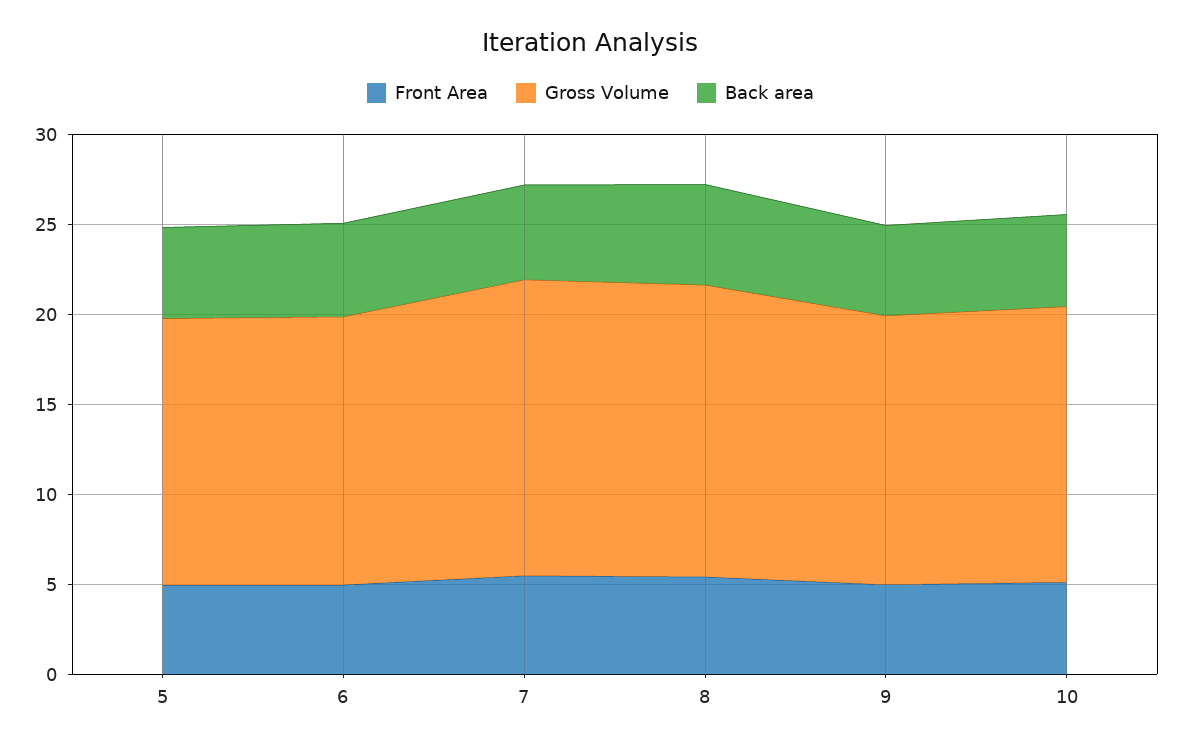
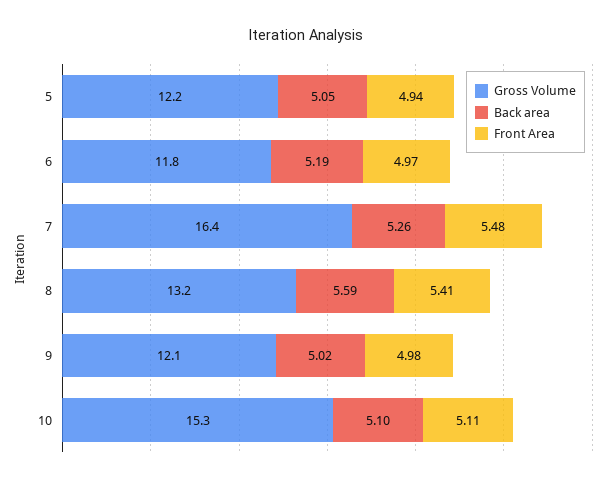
Gross Volume, 5: 15 -> 12.2
Gross Volume, 6: 15 -> 11.8
Gross Volume, 8: 16 -> 13.2
Gross Volume, 9: 15 -> 12.1

